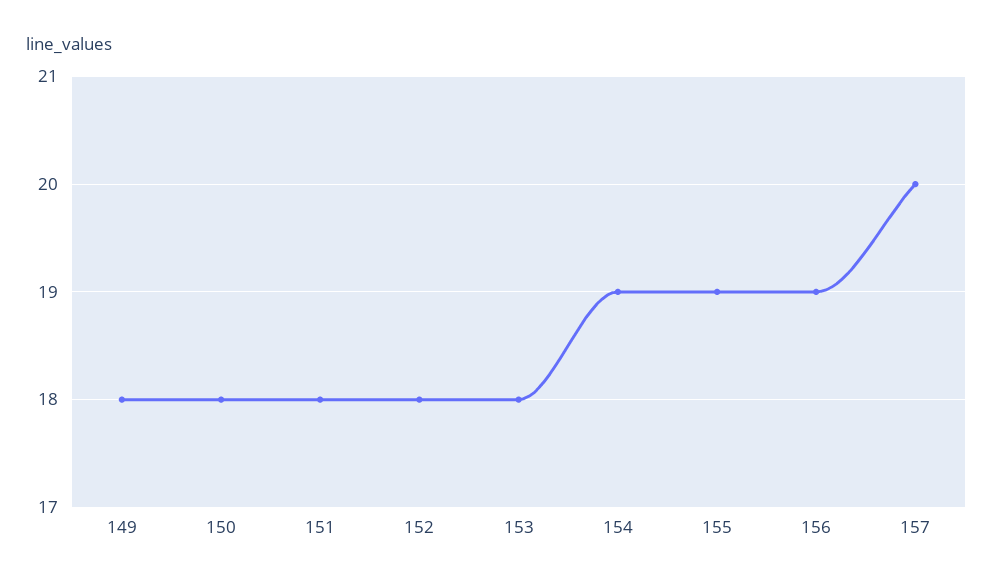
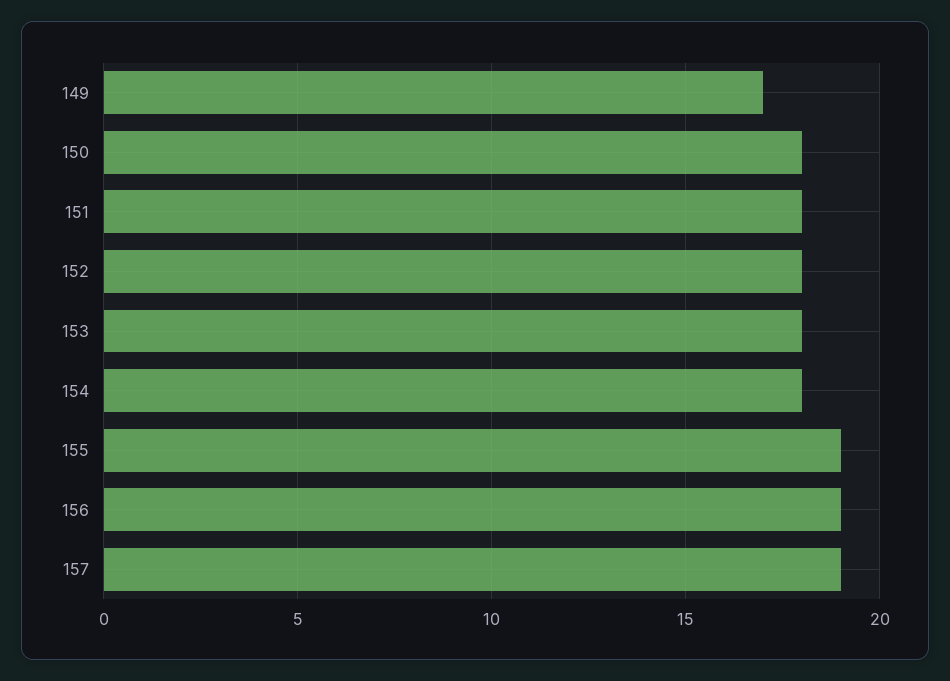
149: 18 -> 17
154: 19 -> 18
157: 20 -> 19

